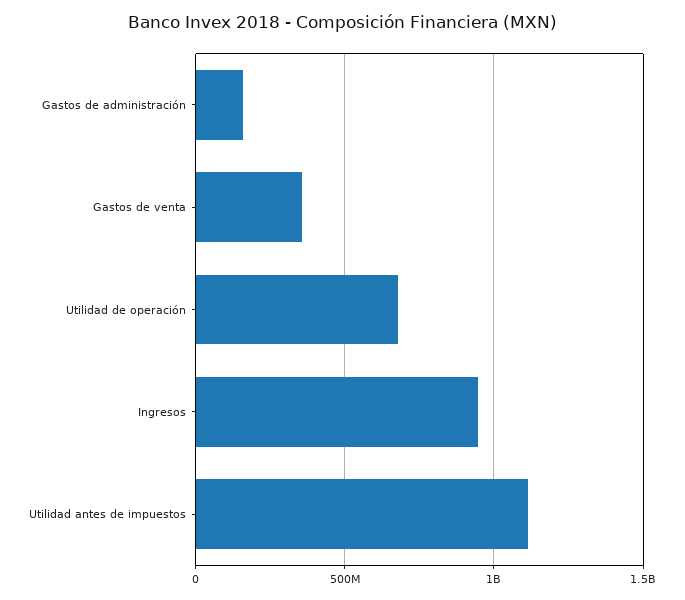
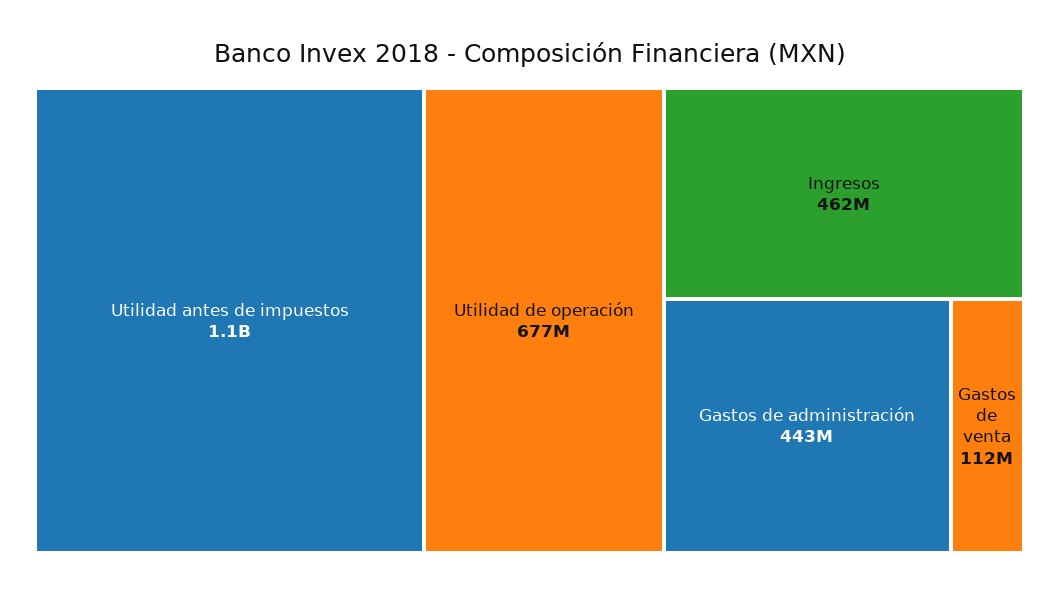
Gastos de administración: 150000000 -> 443000000
Gastos de venta: 350000000 -> 112000000
Ingresos: 950000000 -> 462000000

